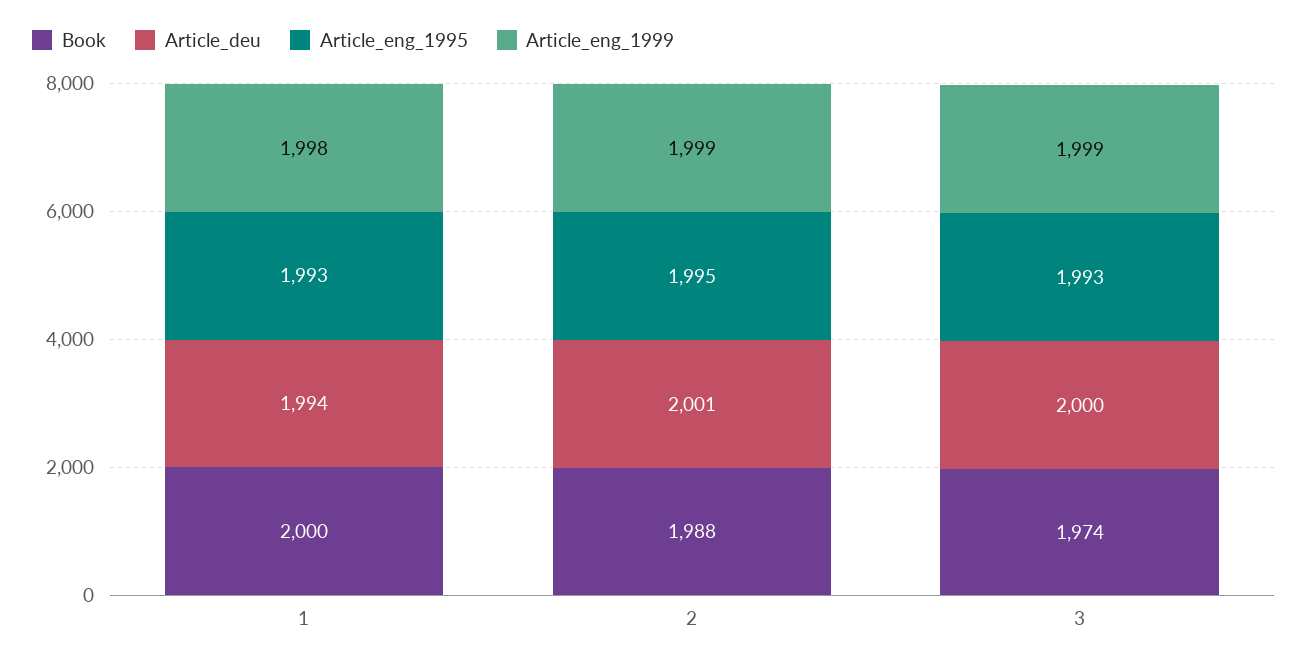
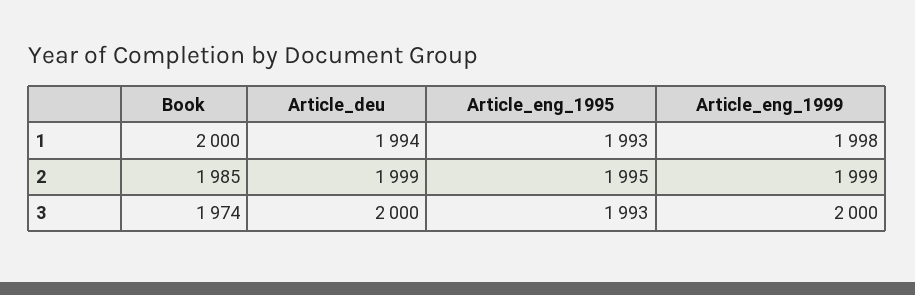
Book, 2: 1988 -> 1985
Article_deu, 2: 2001 -> 1999
Article_eng_1999, 3: 1999 -> 2000

